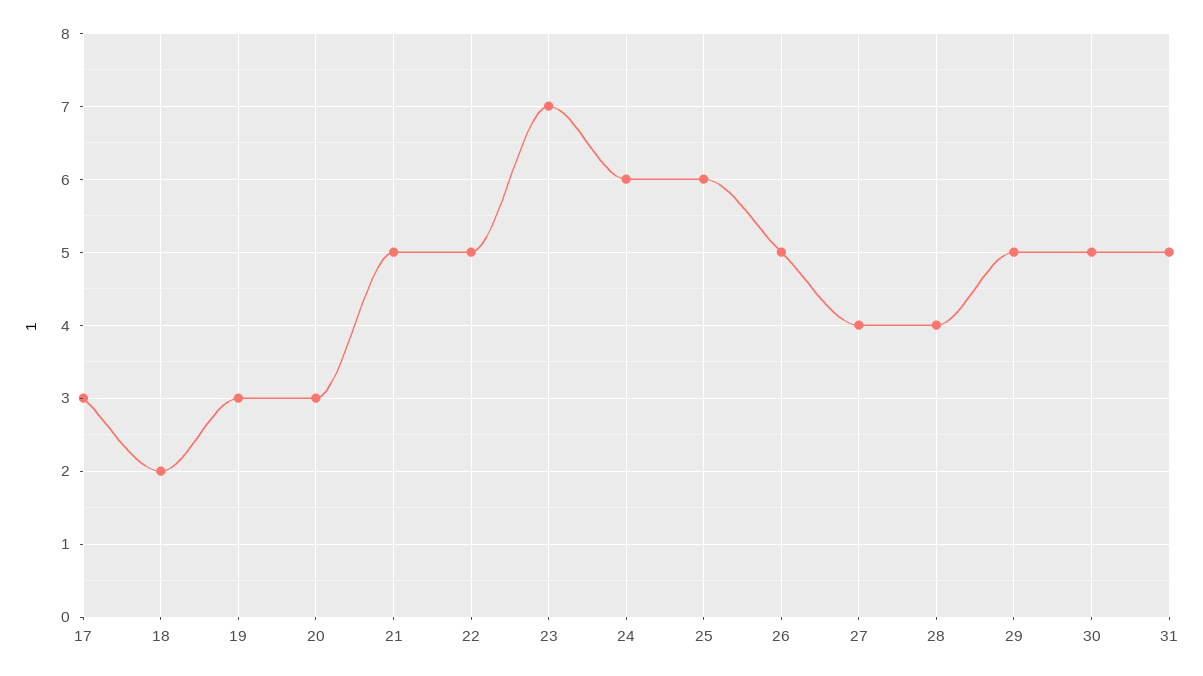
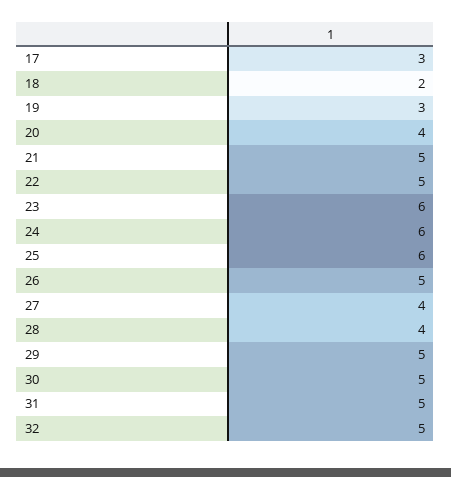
20: 3 -> 4
23: 7 -> 6
32: none -> 5

